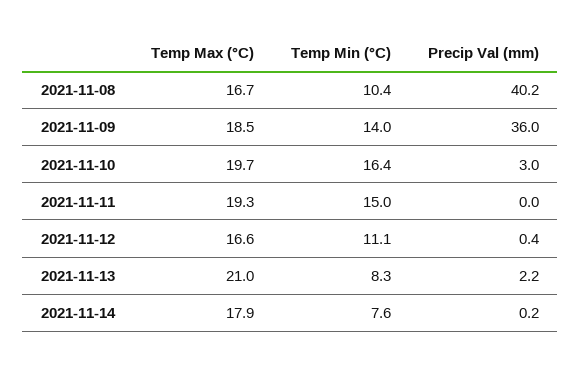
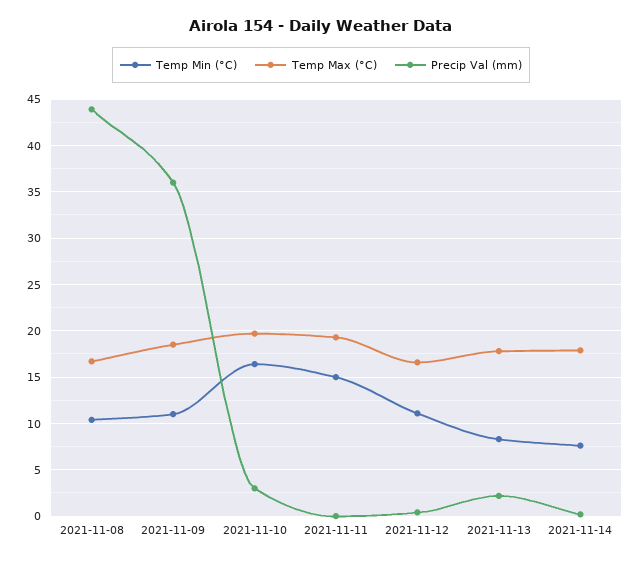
Precip Val (mm), 2021-11-08: 40.2 -> 44
Temp Min (°C), 2021-11-09: 14 -> 11
Temp Max (°C), 2021-11-13: 21 -> 18

